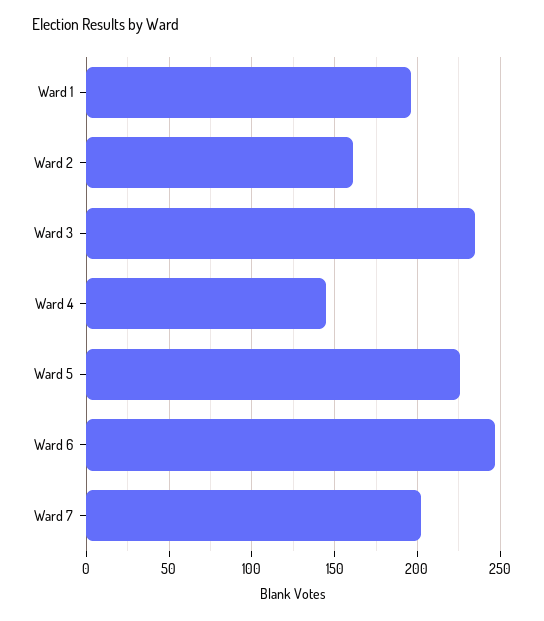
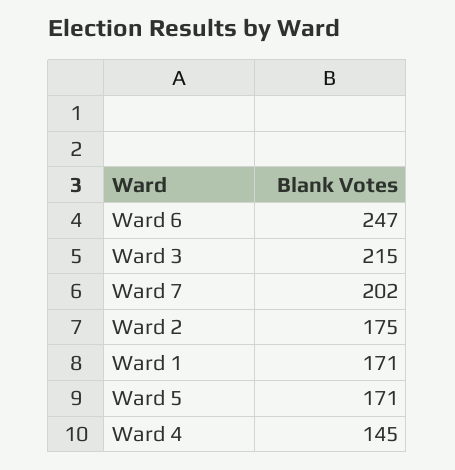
Ward 1: 195 -> 171
Ward 2: 160 -> 175
Ward 3: 235 -> 215
Ward 5: 225 -> 171

